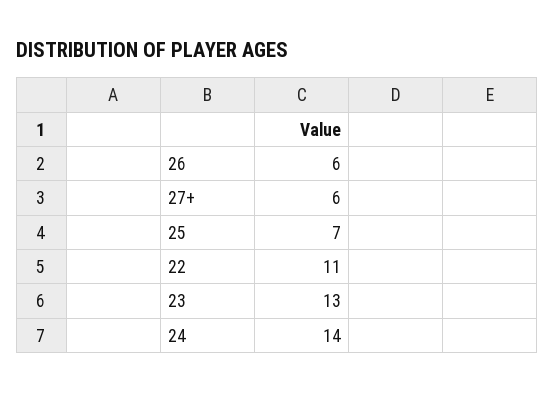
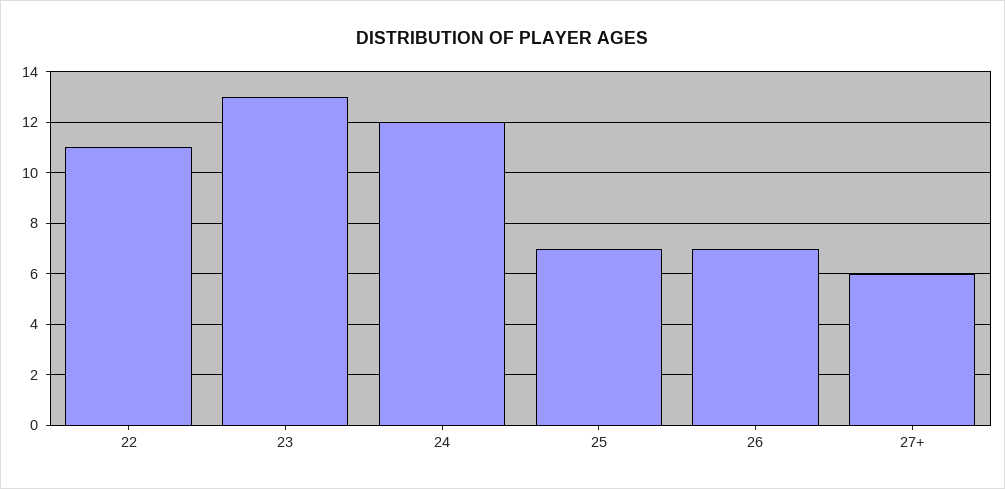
26: 6 -> 7
24: 14 -> 12

